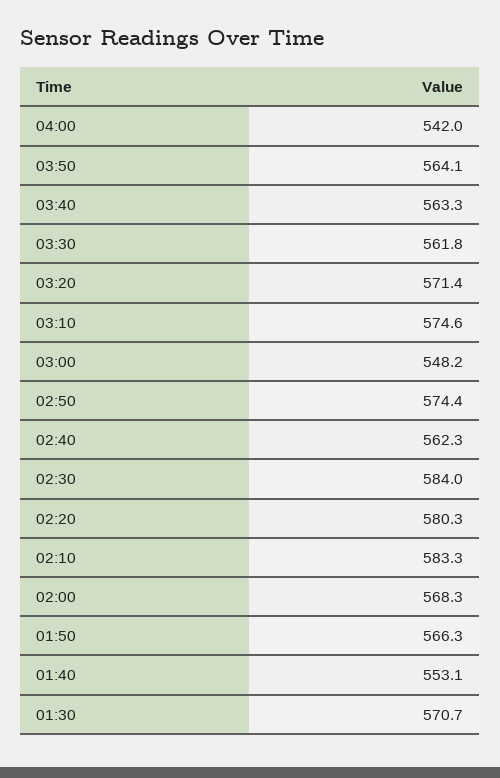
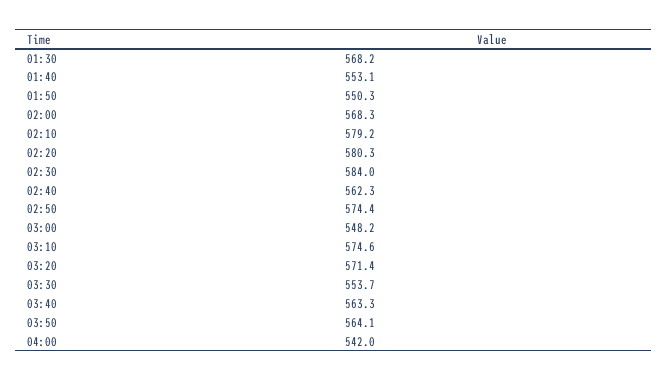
03:30: 561.8 -> 553.7
02:10: 583.3 -> 579.2
01:50: 566.3 -> 550.3
01:30: 570.7 -> 568.2

